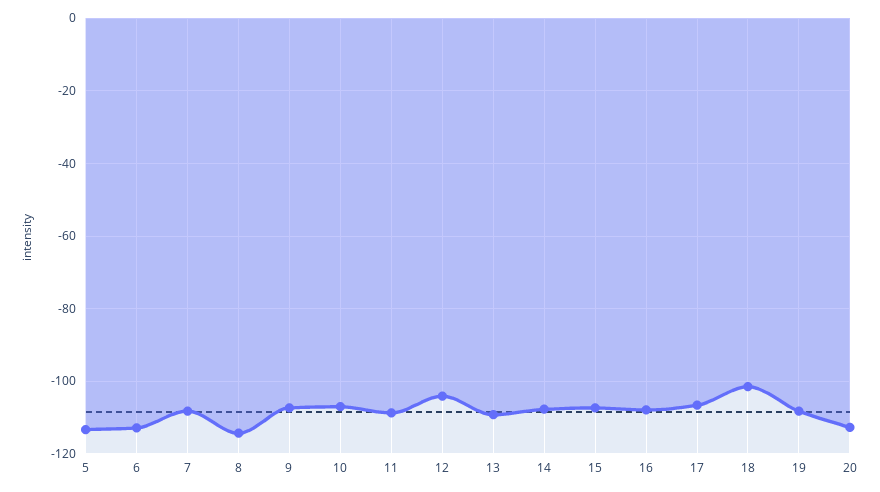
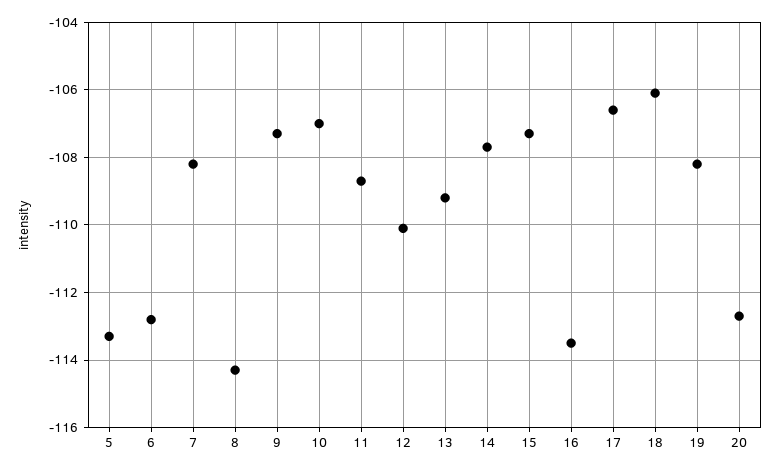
12: -104 -> -110
16: -108 -> -113.5
18: -102 -> -106

